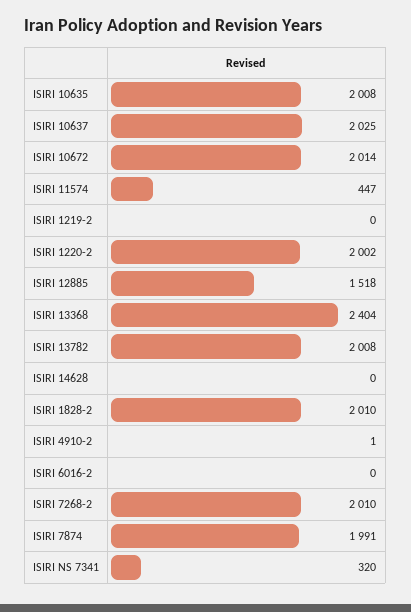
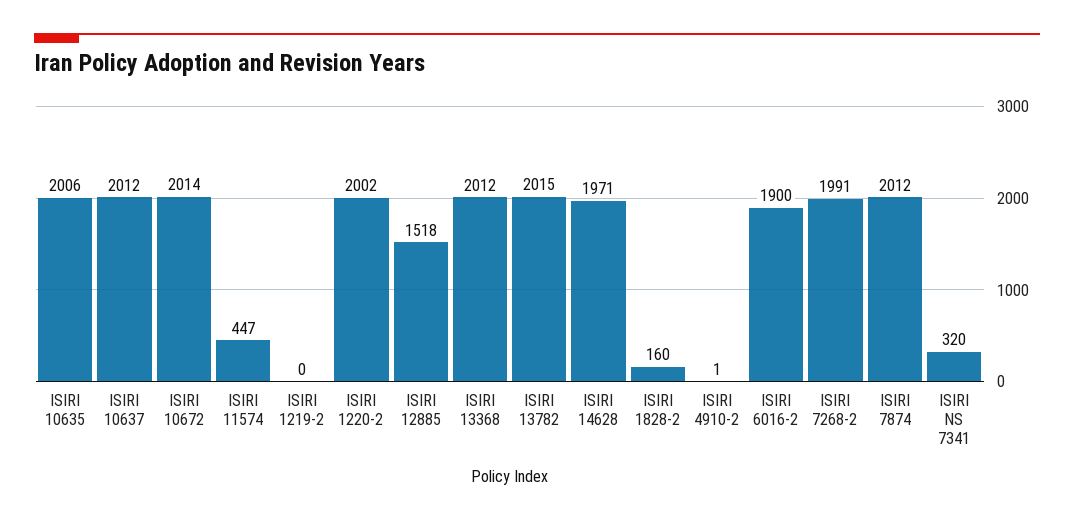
ISIRI 10635: 2008 -> 2006
ISIRI 10637: 2025 -> 2012
ISIRI 13368: 2404 -> 2012
ISIRI 13782: 2008 -> 2015
ISIRI 14628: 0 -> 1971
ISIRI 1828-2: 2010 -> 160
ISIRI 6016-2: 0 -> 1900
ISIRI 7268-2: 2010 -> 1991
ISIRI 7874: 1991 -> 2012

